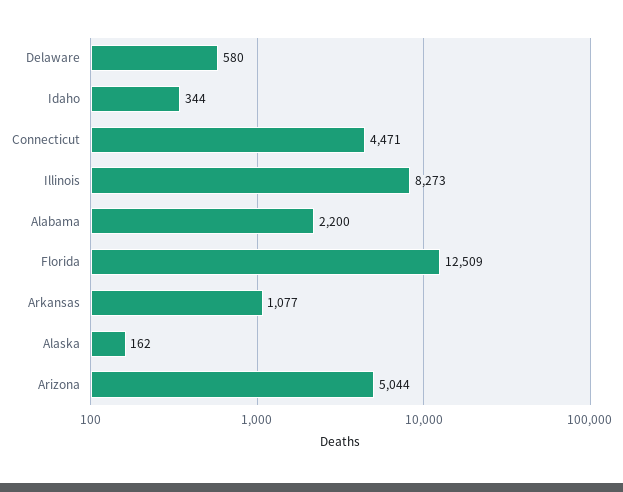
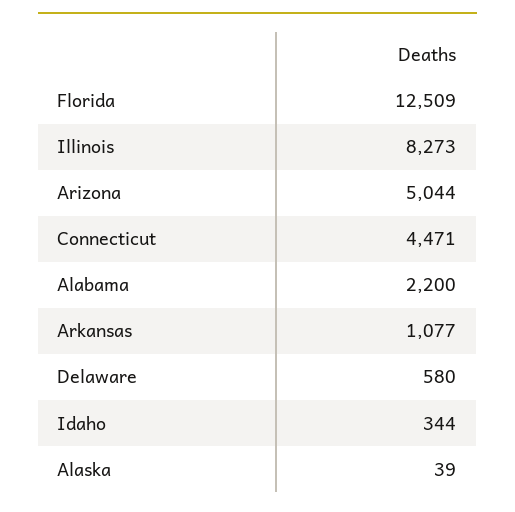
Alaska: 162 -> 39

